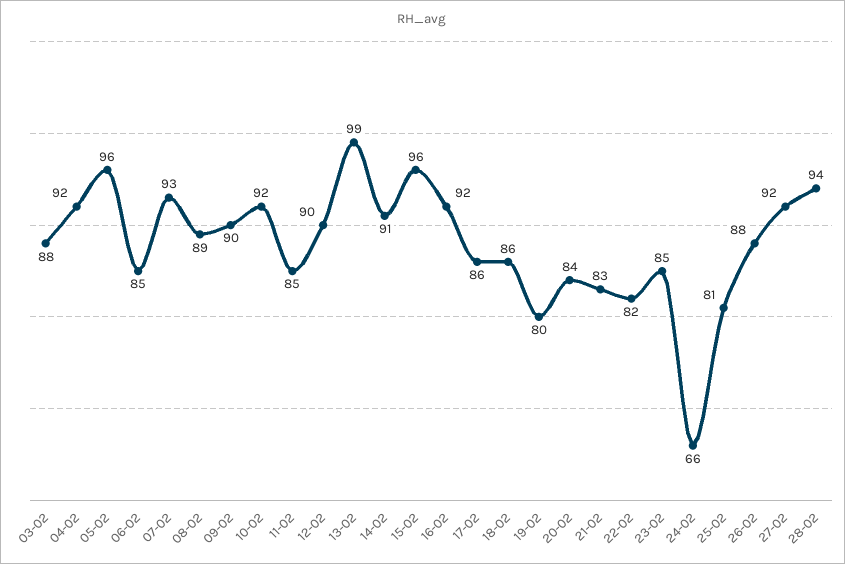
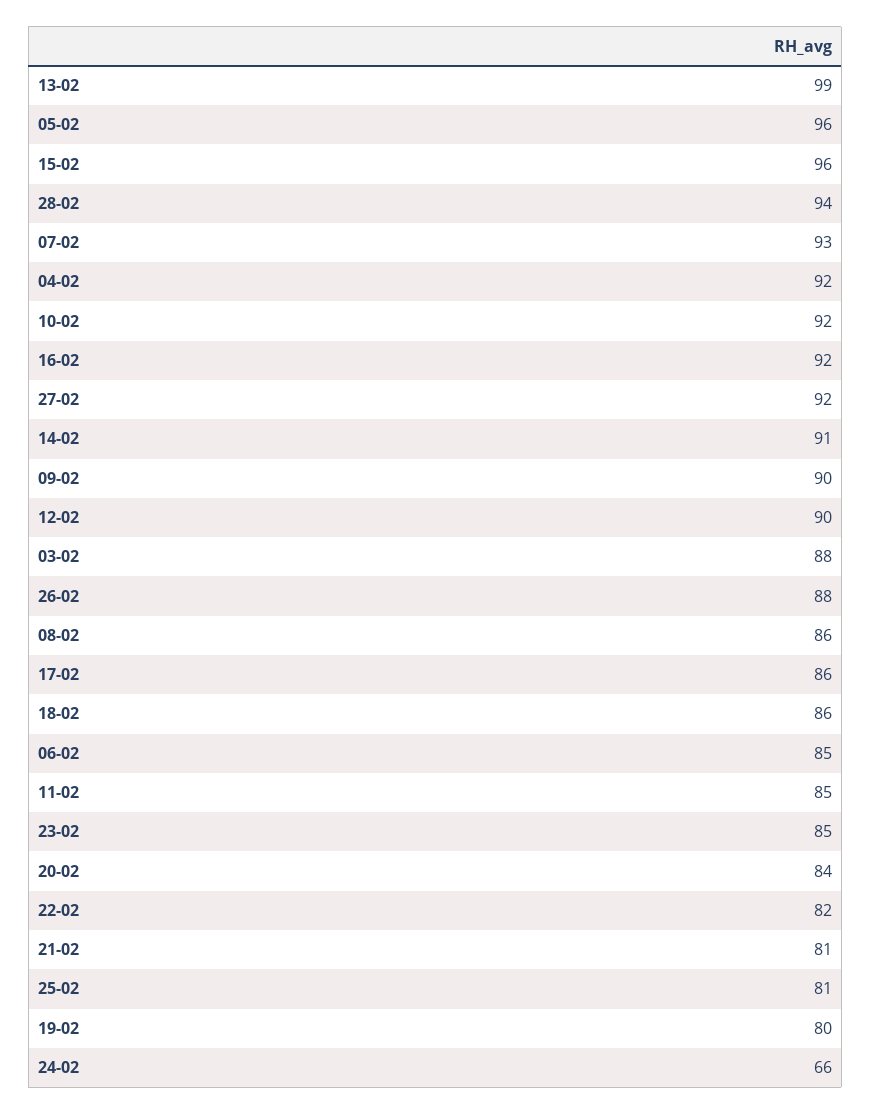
08-02: 89 -> 86
21-02: 83 -> 81

